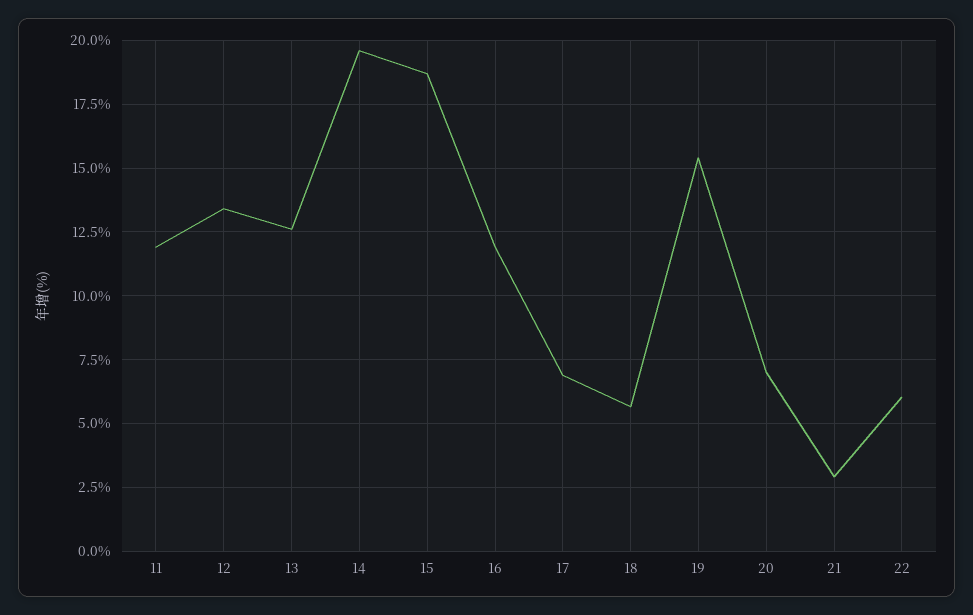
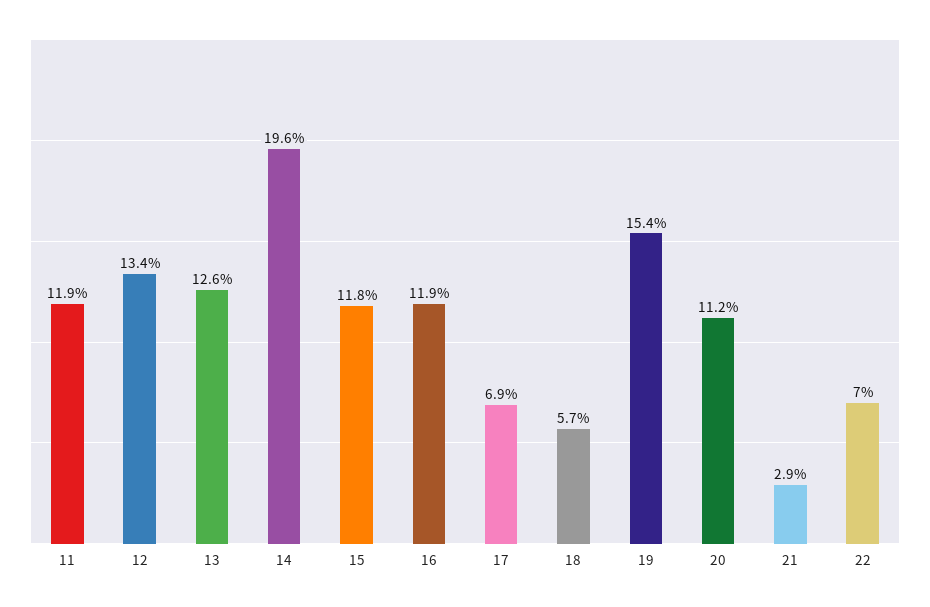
15: 18.75 -> 11.8
20: 7 -> 11.2
22: 6 -> 7

